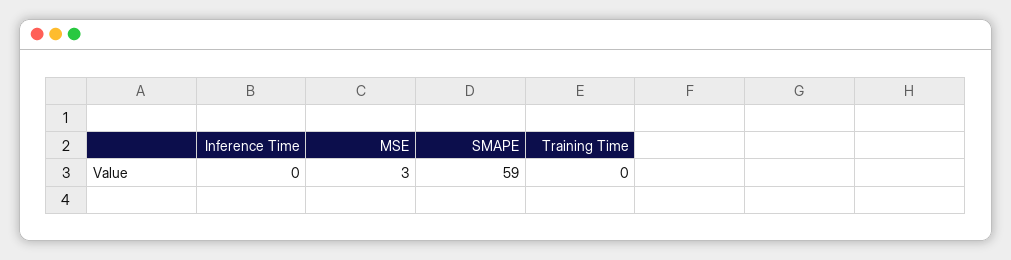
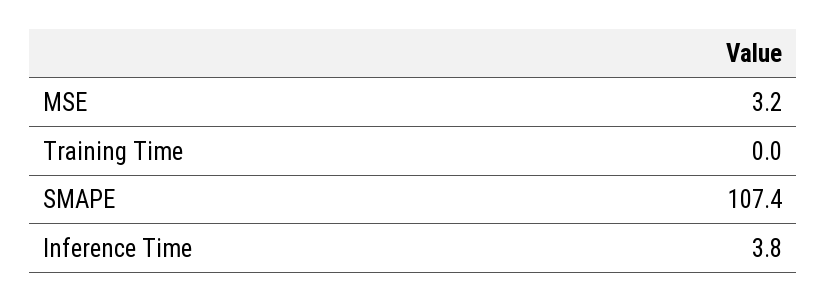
Inference Time: 0 -> 3.8
SMAPE: 59 -> 107.4

